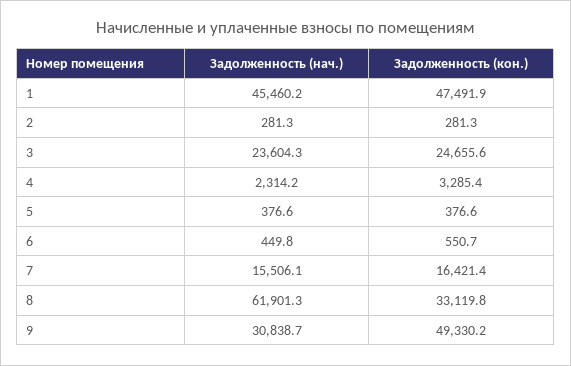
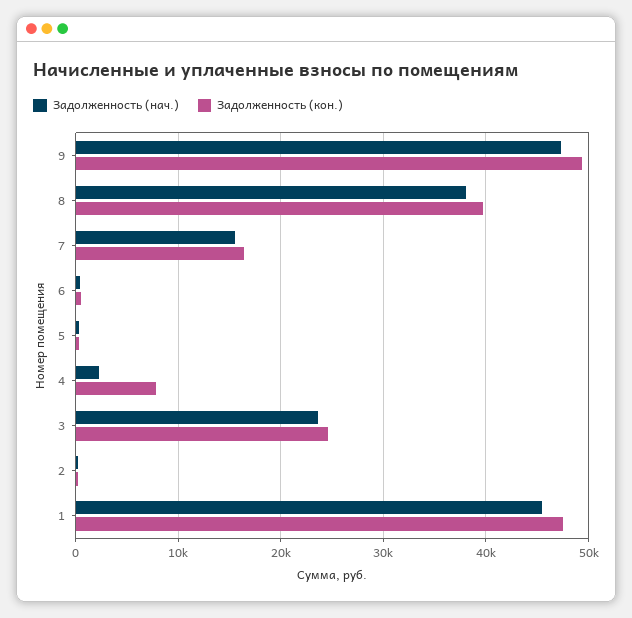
Задолженность (кон.), 4: 3285.4 -> 8000
Задолженность (нач.), 8: 61901.3 -> 38000
Задолженность (кон.), 8: 33119.8 -> 40000
Задолженность (нач.), 9: 30838.7 -> 47000

